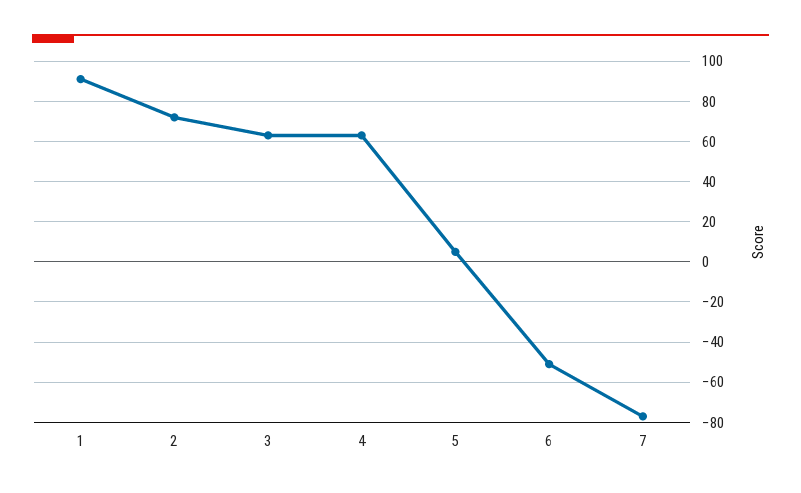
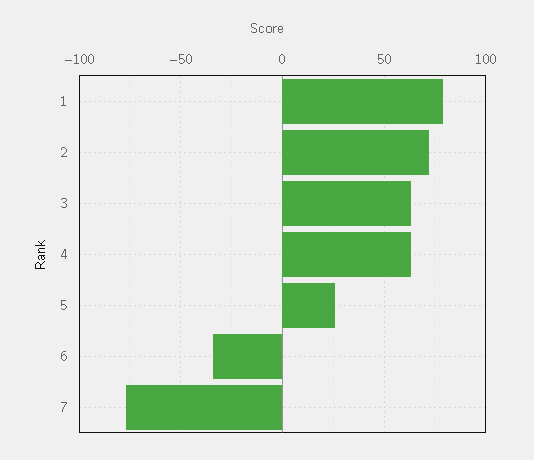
1: 90 -> 80
5: 5 -> 25
6: -50 -> -35

